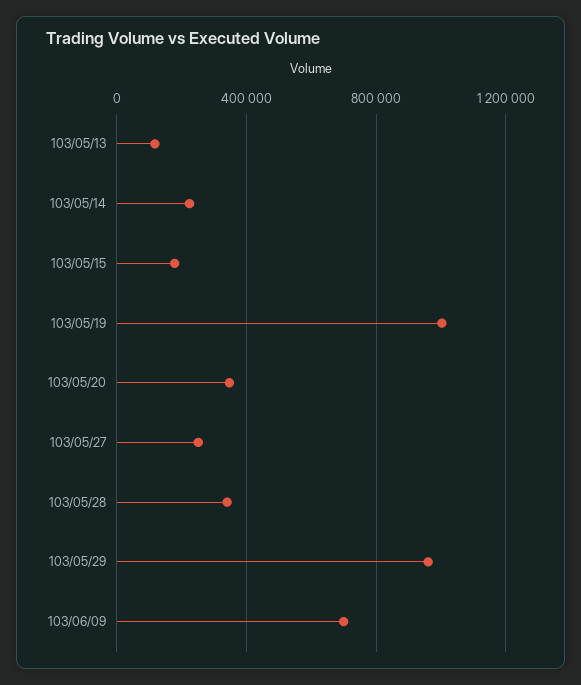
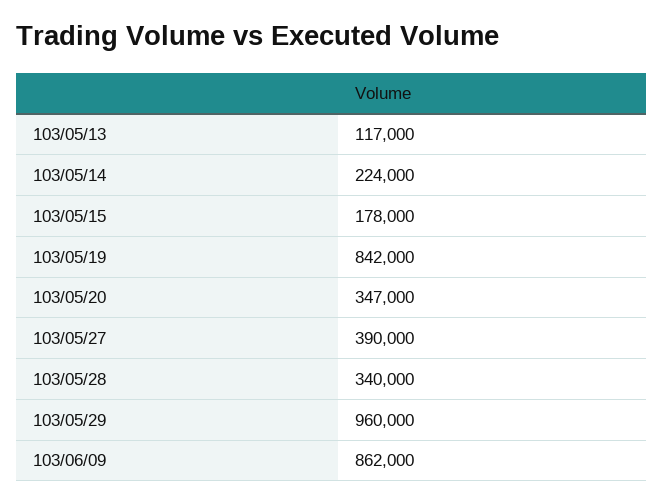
103/05/19: 1000000 -> 842000
103/05/27: 250000 -> 390000
103/06/09: 700000 -> 862000

